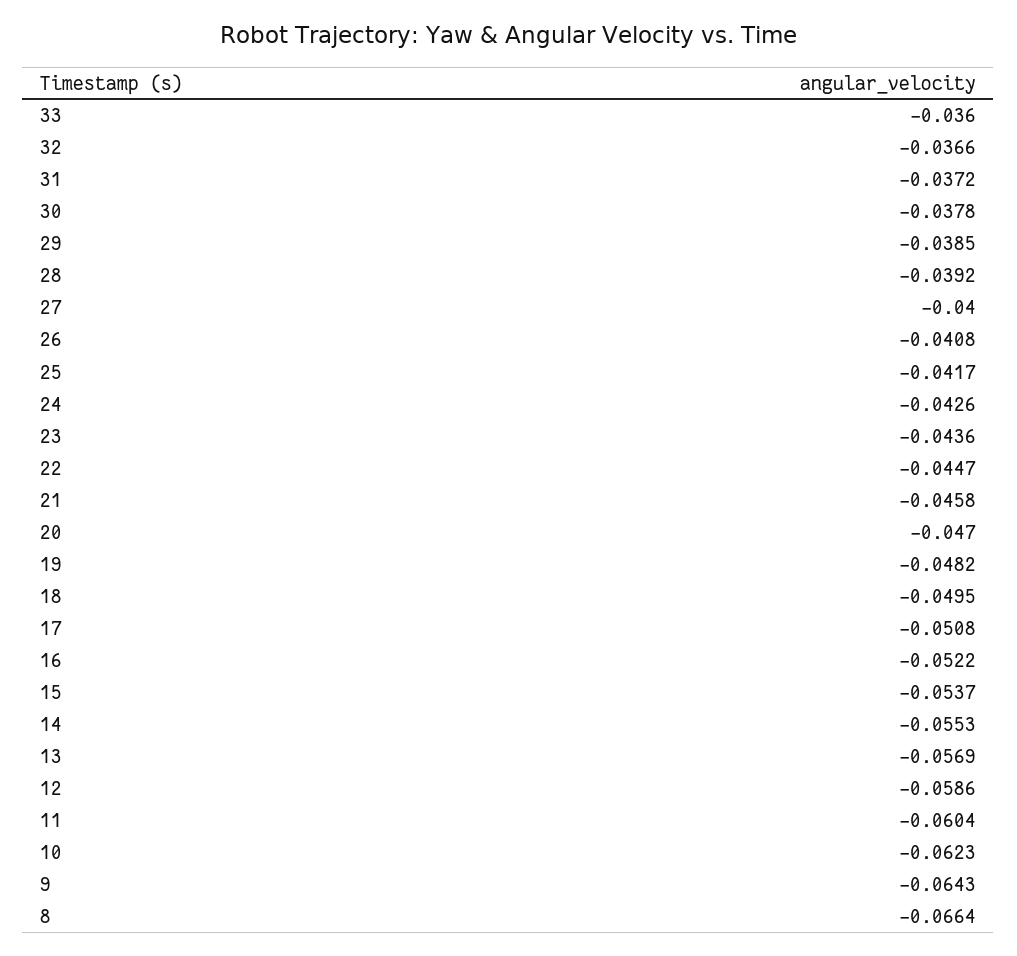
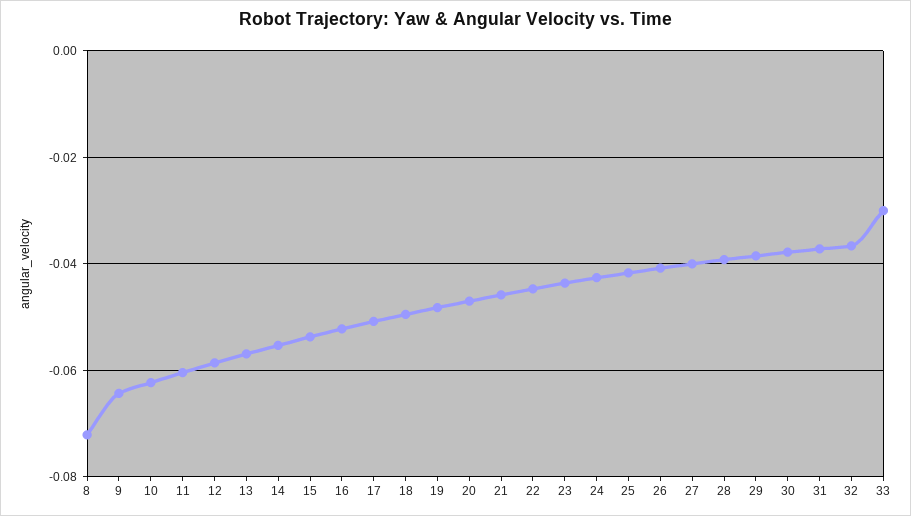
33: -0.036 -> -0.03
8: -0.0664 -> -0.072

